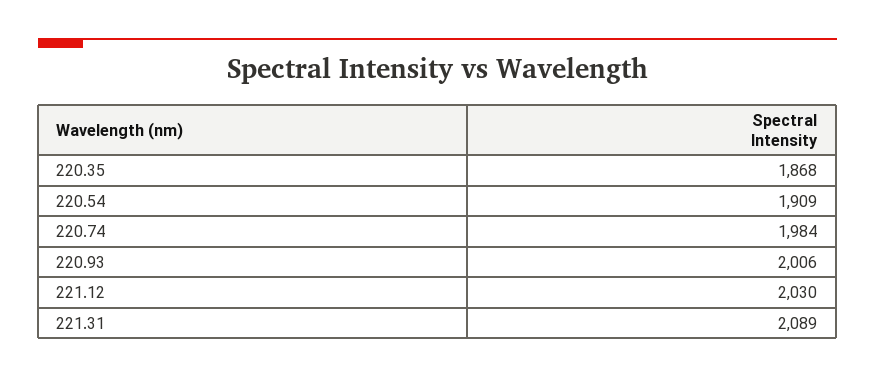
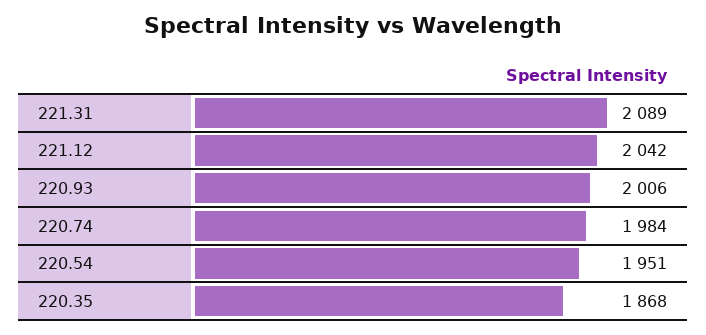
220.54: 1909 -> 1951
221.12: 2030 -> 2042

